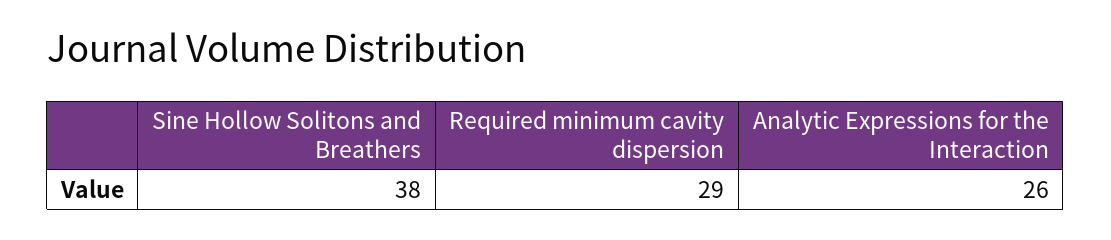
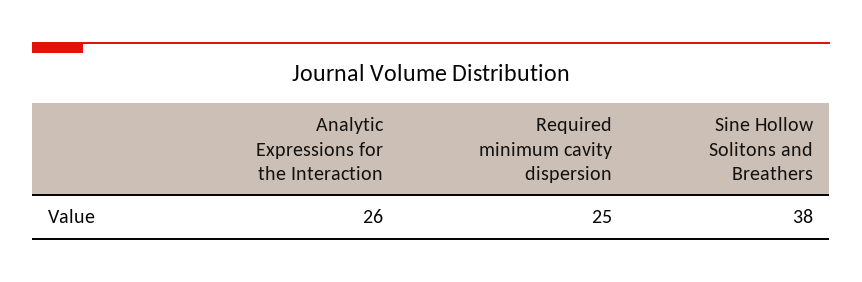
Required minimum cavity dispersion: 29 -> 25

